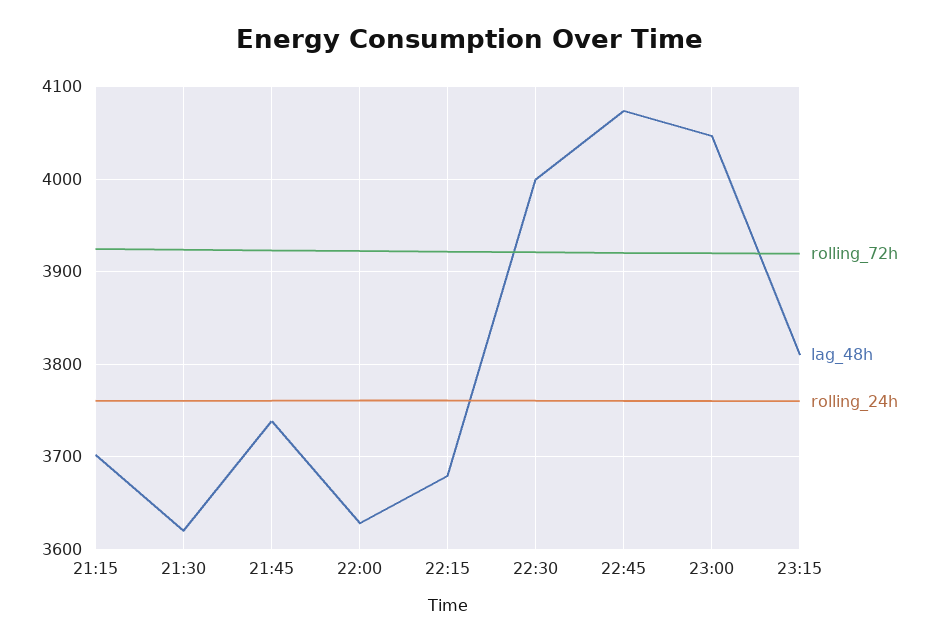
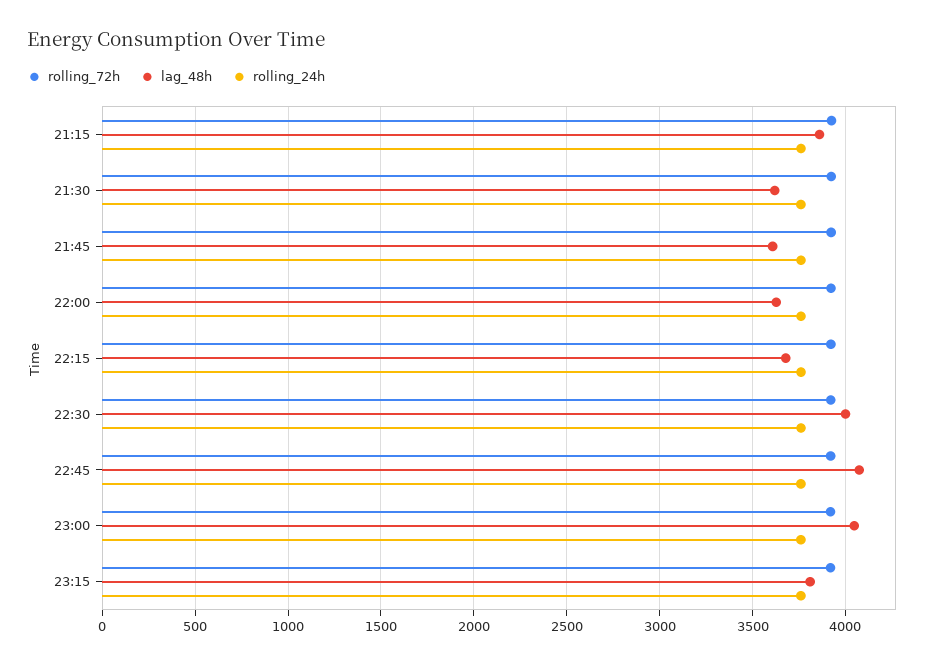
lag_48h, 21:15: 3700 -> 3850
lag_48h, 21:45: 3740 -> 3600

